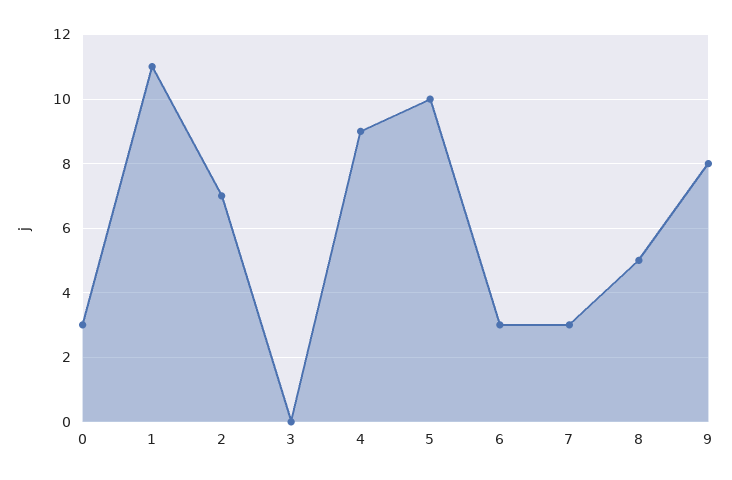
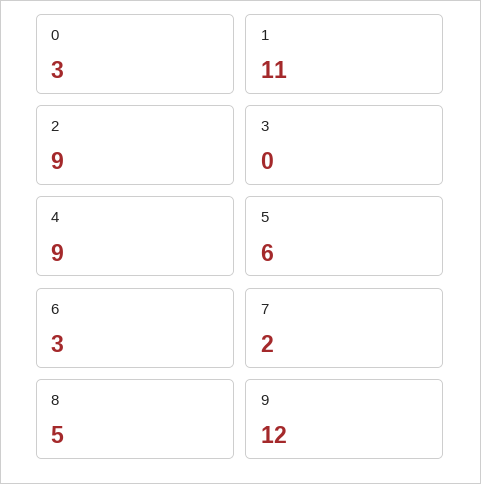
2: 7 -> 9
5: 10 -> 6
7: 3 -> 2
9: 8 -> 12

